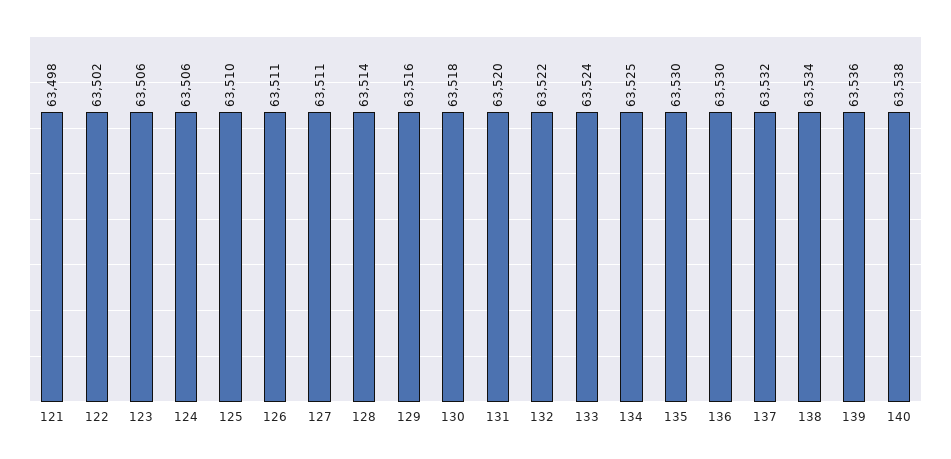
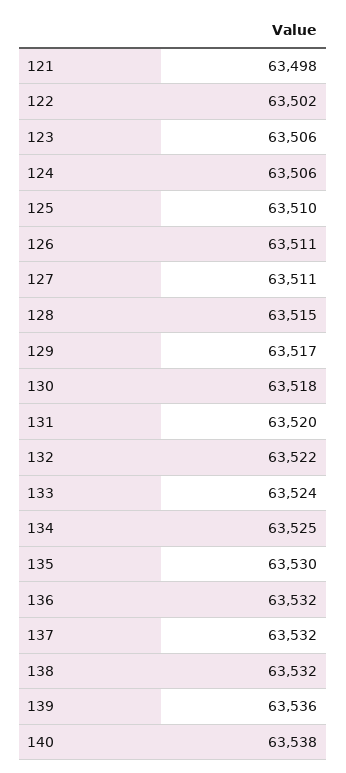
128: 63514 -> 63515
129: 63516 -> 63517
136: 63530 -> 63532
138: 63534 -> 63532

